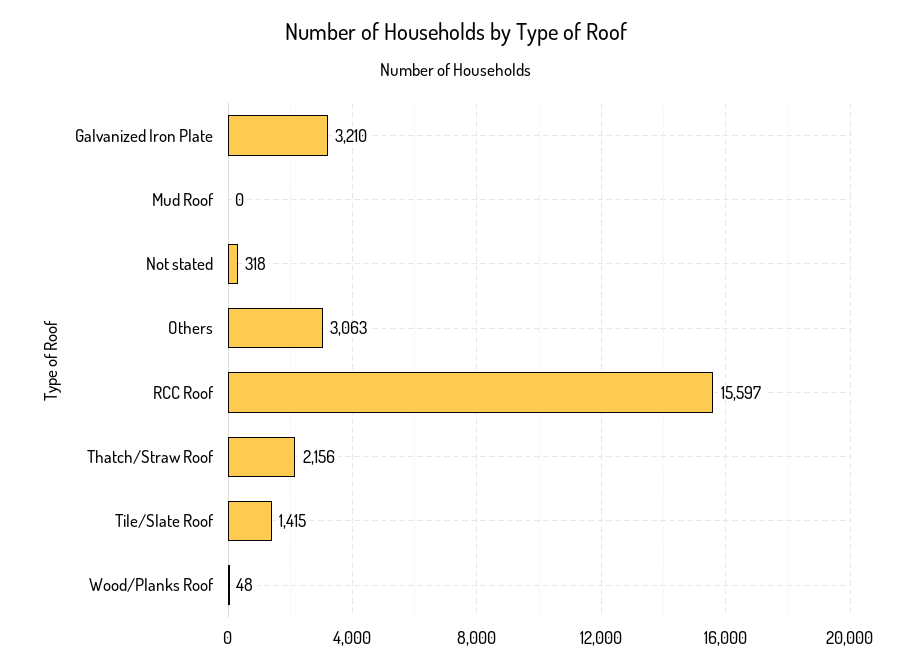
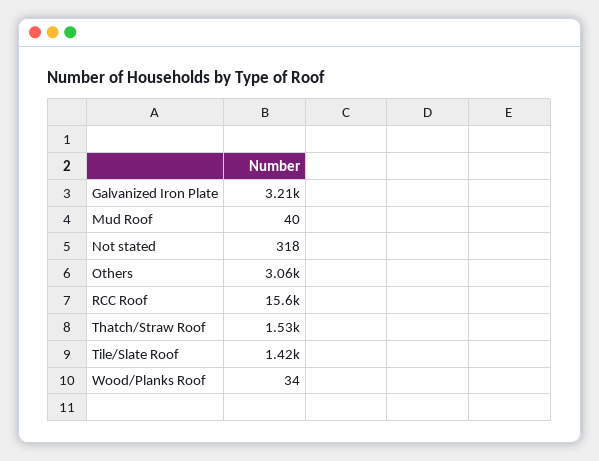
Mud Roof: 0 -> 40
Thatch/Straw Roof: 2156 -> 1530
Wood/Planks Roof: 48 -> 34

